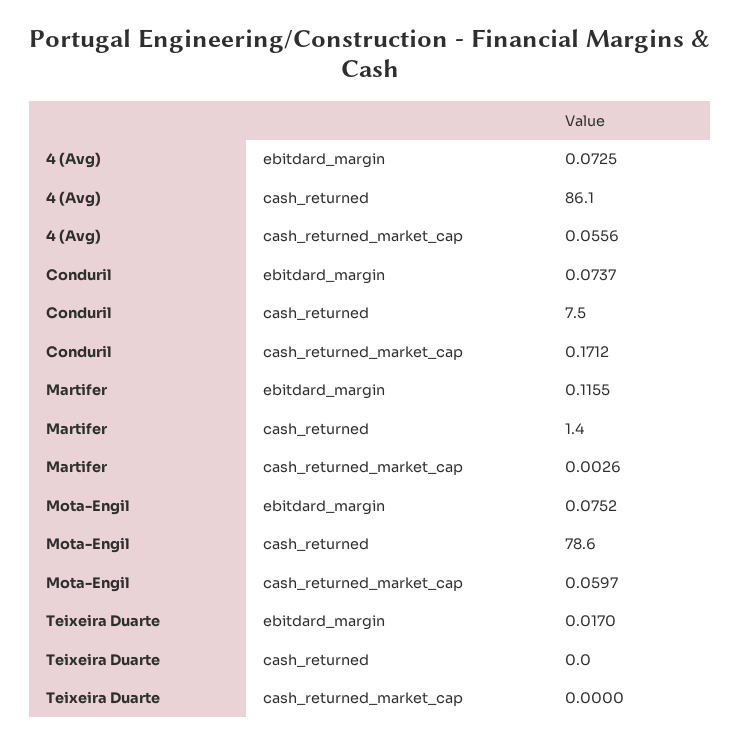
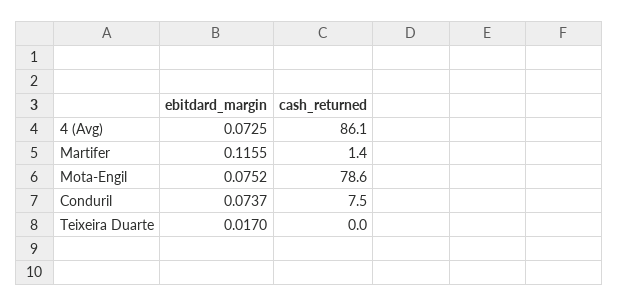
4 (Avg), cash_returned_market_cap: 0.0556 -> none
Conduril, cash_returned_market_cap: 0.1712 -> none
Martifer, cash_returned_market_cap: 0.0026 -> none
Mota-Engil, cash_returned_market_cap: 0.0597 -> none
Teixeira Duarte, cash_returned_market_cap: 0 -> none

